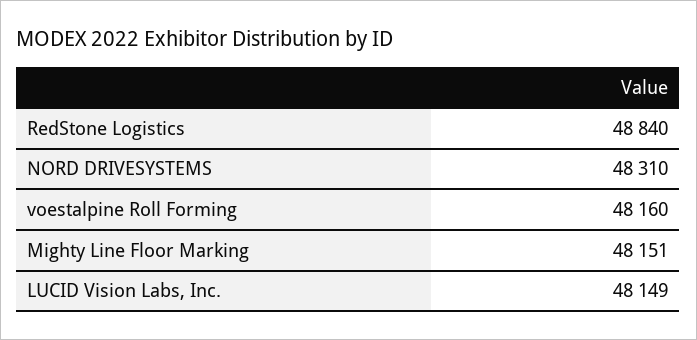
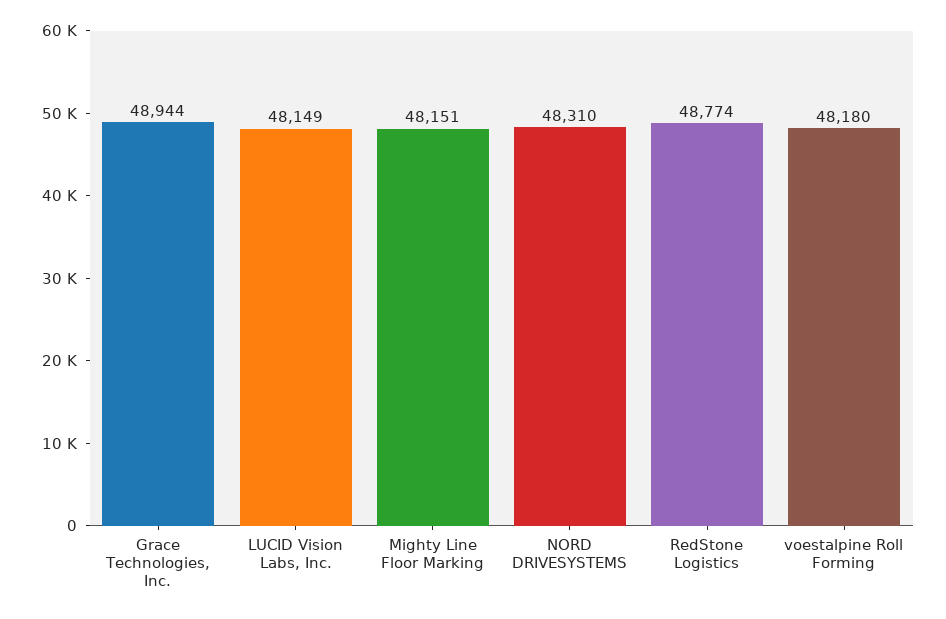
RedStone Logistics: 48840 -> 48774
voestalpine Roll Forming: 48160 -> 48180
Grace Technologies, Inc.: none -> 48944

